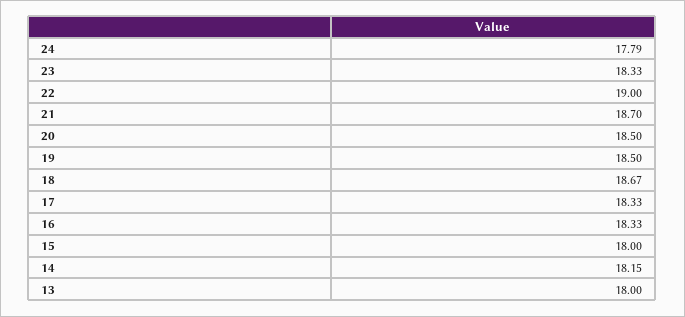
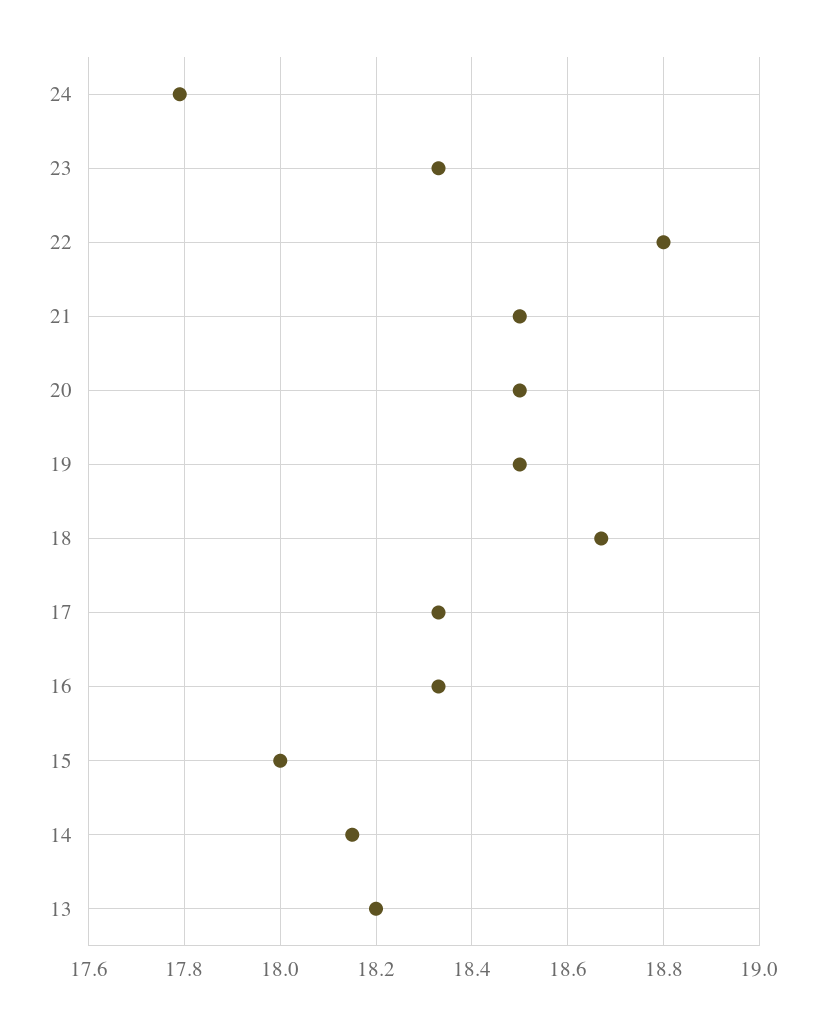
22: 19 -> 18.8
21: 18.7 -> 18.5
13: 18 -> 18.2

